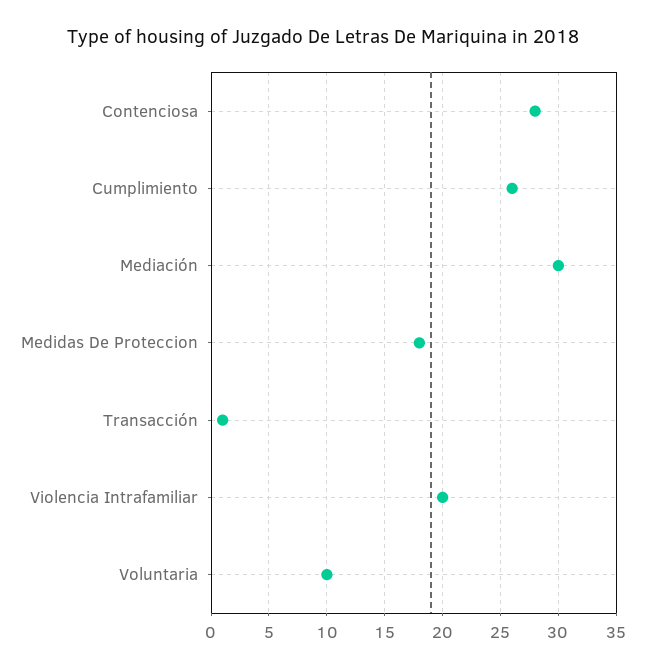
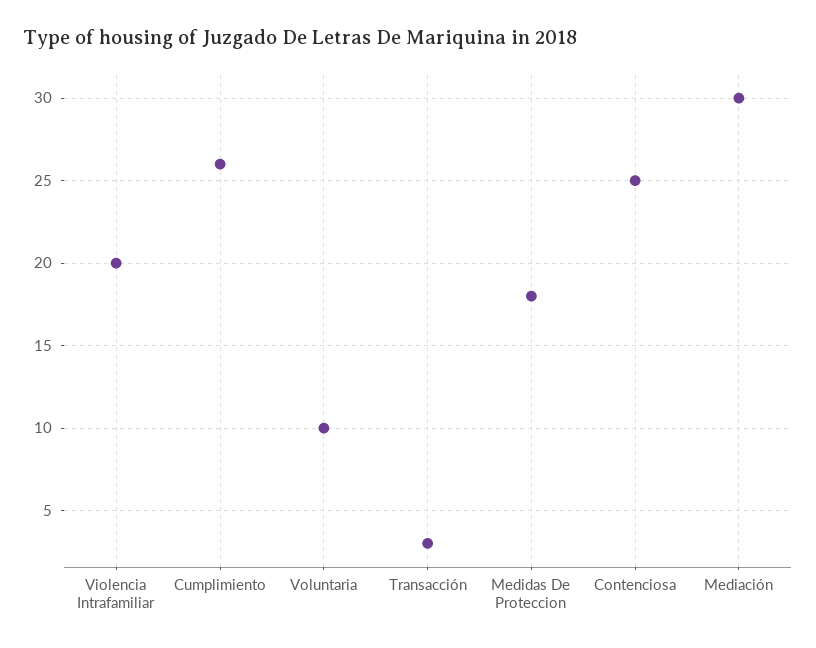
Contenciosa: 28 -> 25
Transacción: 1 -> 3

